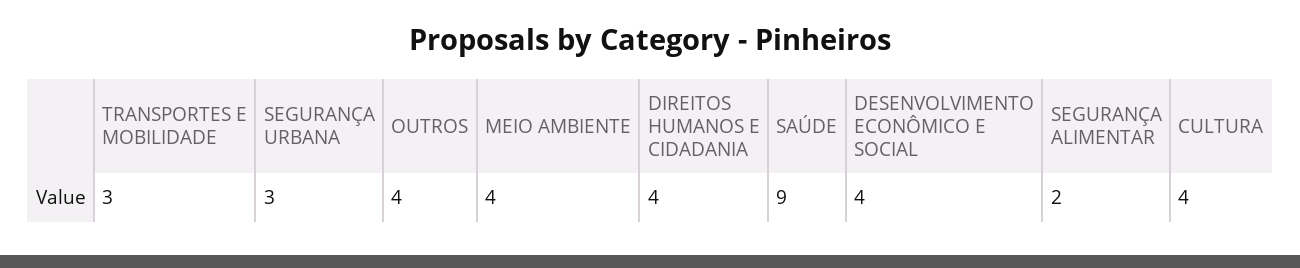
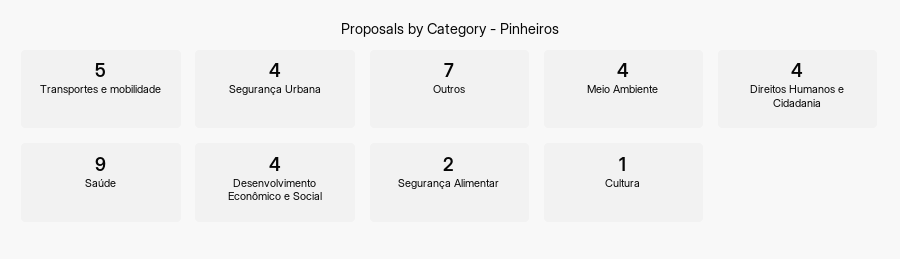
TRANSPORTES E MOBILIDADE: 3 -> 5
SEGURANÇA URBANA: 3 -> 4
OUTROS: 4 -> 7
CULTURA: 4 -> 1

